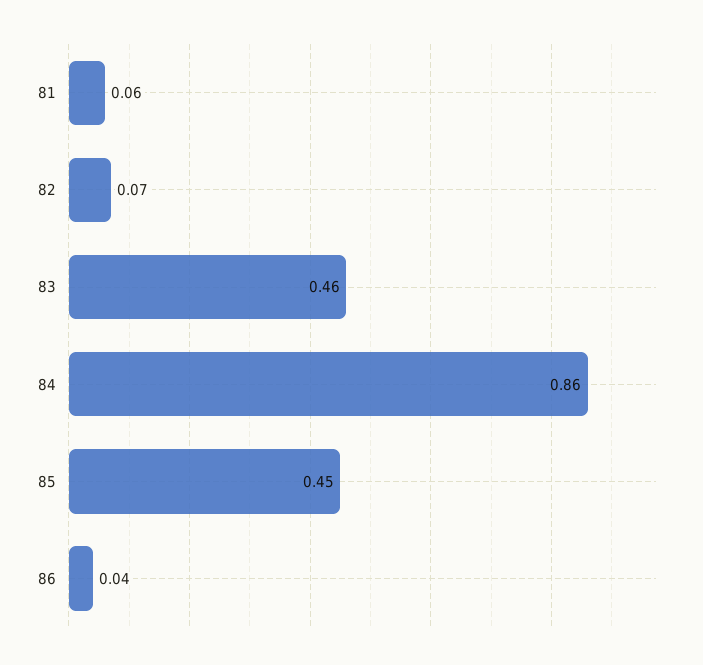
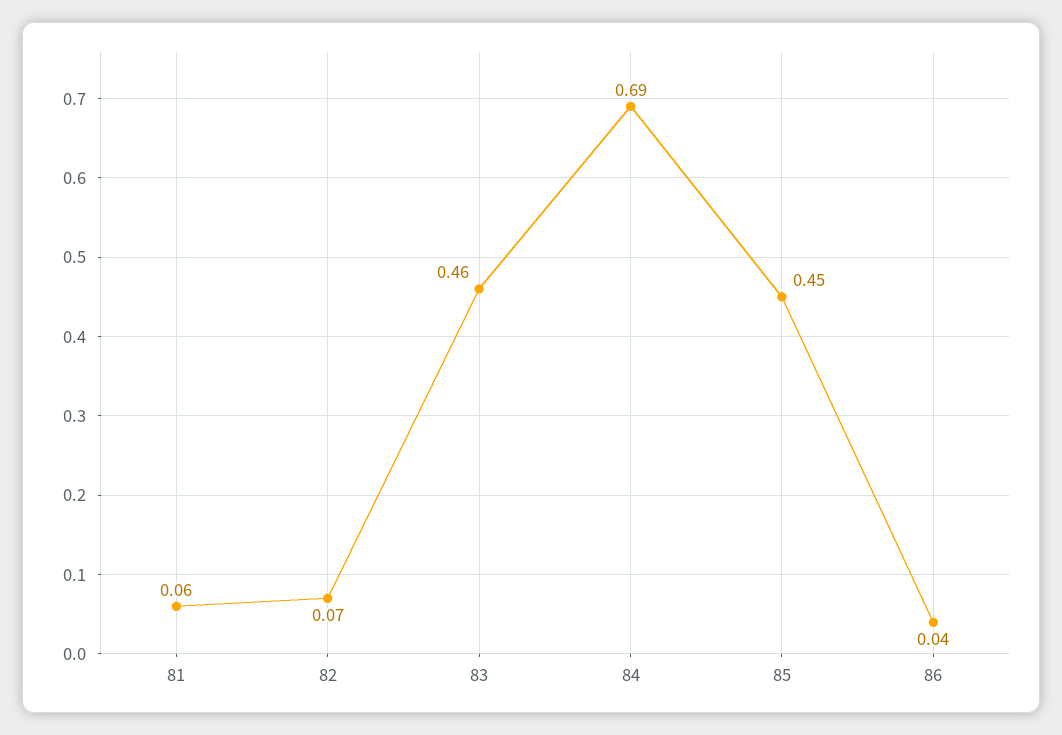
84: 0.86 -> 0.69

